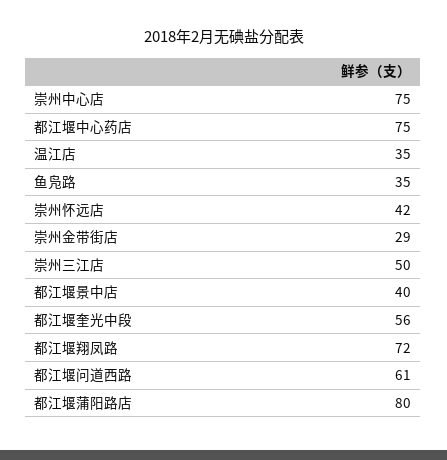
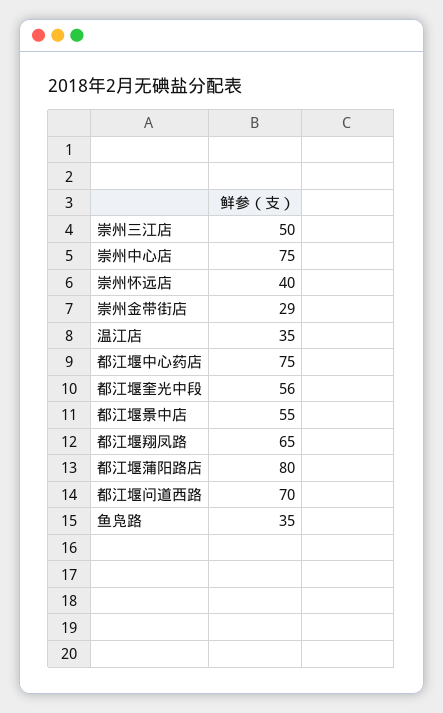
崇州怀远店: 42 -> 40
都江堰景中店: 40 -> 55
都江堰翔凤路: 72 -> 65
都江堰问道西路: 61 -> 70

